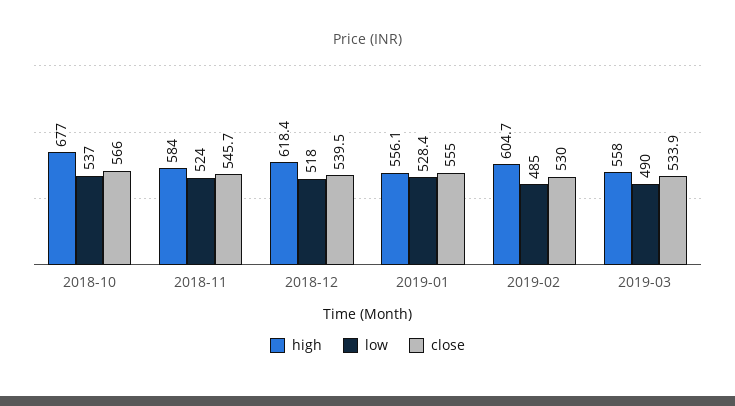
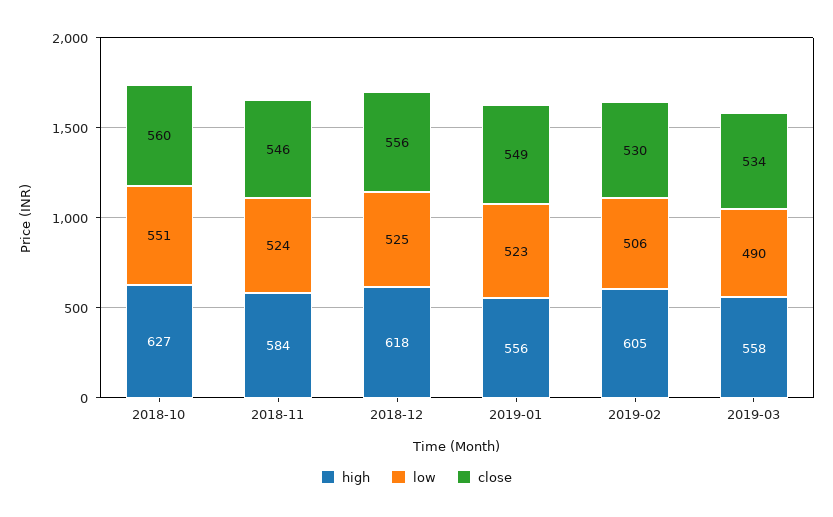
high, 2018-10: 677 -> 627
low, 2018-10: 537 -> 551
close, 2018-10: 566 -> 560
low, 2018-12: 518 -> 525
close, 2018-12: 539.5 -> 556
low, 2019-01: 528.4 -> 523
close, 2019-01: 555 -> 549
low, 2019-02: 485 -> 506

